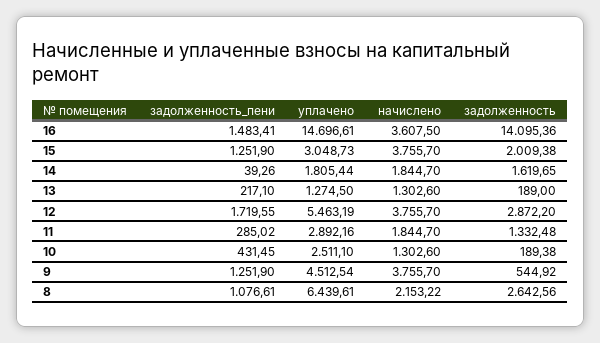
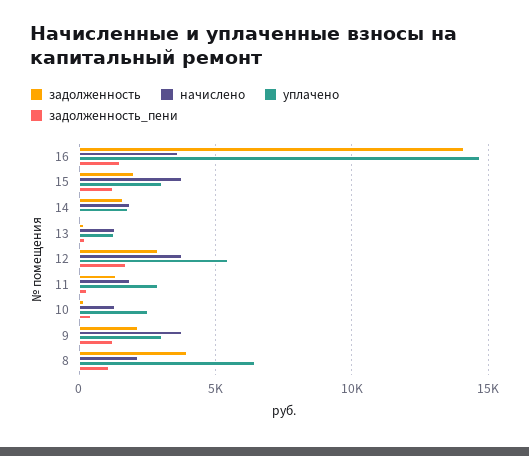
уплачено, 9: 4512.54 -> 3000
задолженность, 9: 544.92 -> 2000
задолженность, 8: 2642.56 -> 4000

